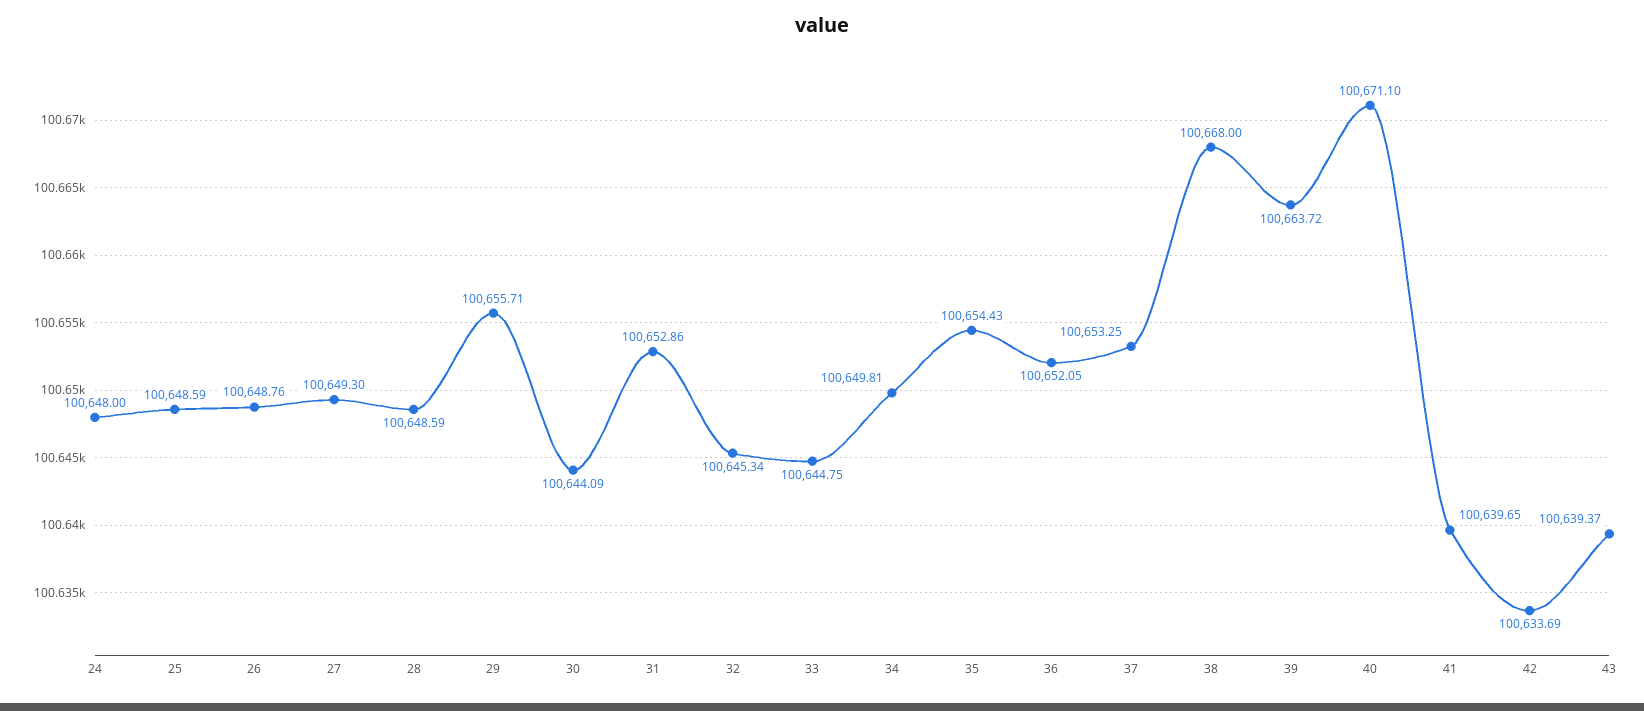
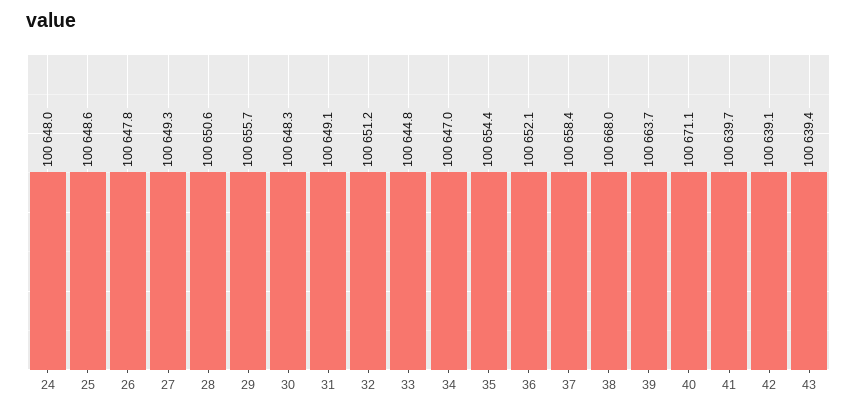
26: 100648.76 -> 100647.8
28: 100648.59 -> 100650.6
30: 100644.09 -> 100648.3
31: 100652.86 -> 100649.1
32: 100645.34 -> 100651.2
34: 100649.81 -> 100647
37: 100653.25 -> 100658.4
42: 100633.69 -> 100639.1

